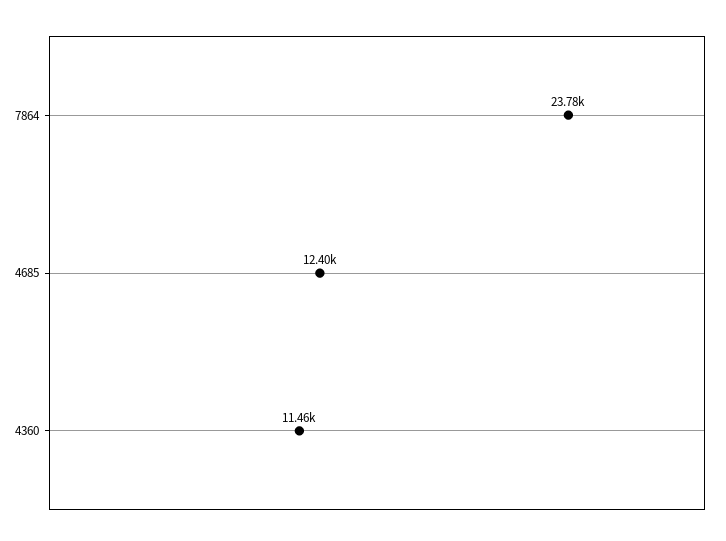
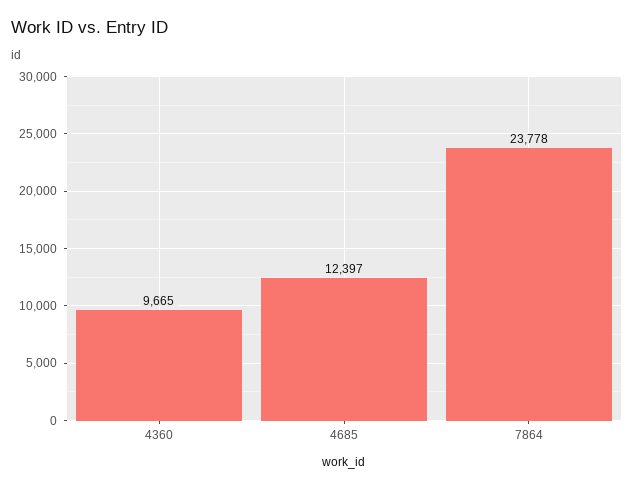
4360: 11460 -> 9665

